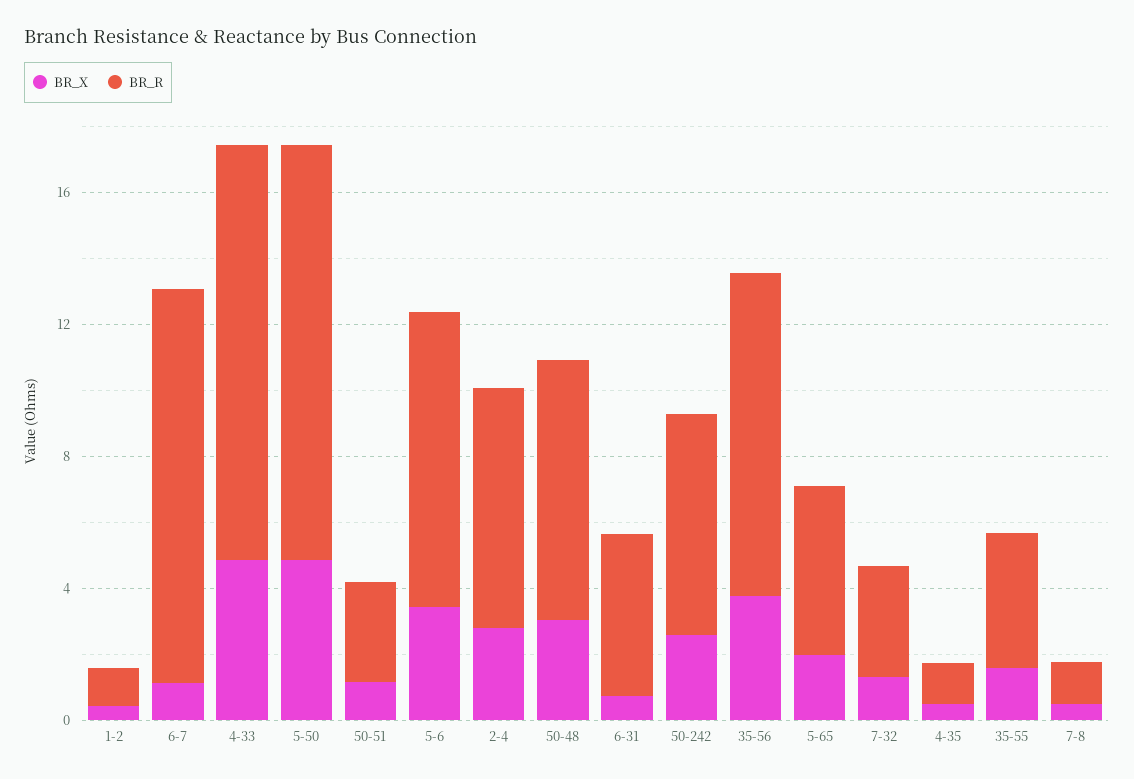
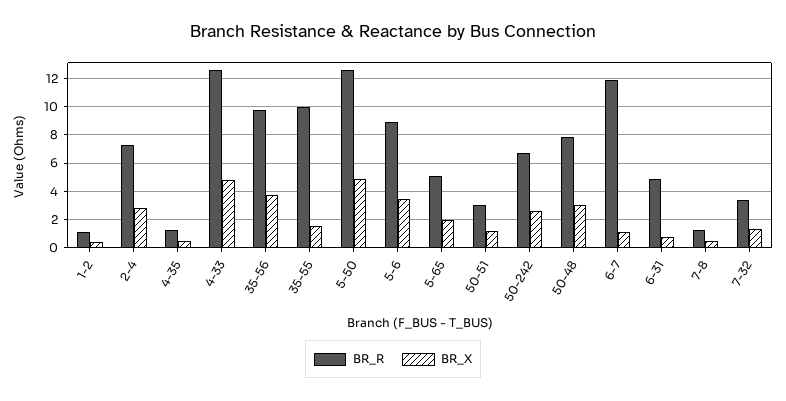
BR_R, 35-55: 4 -> 10

